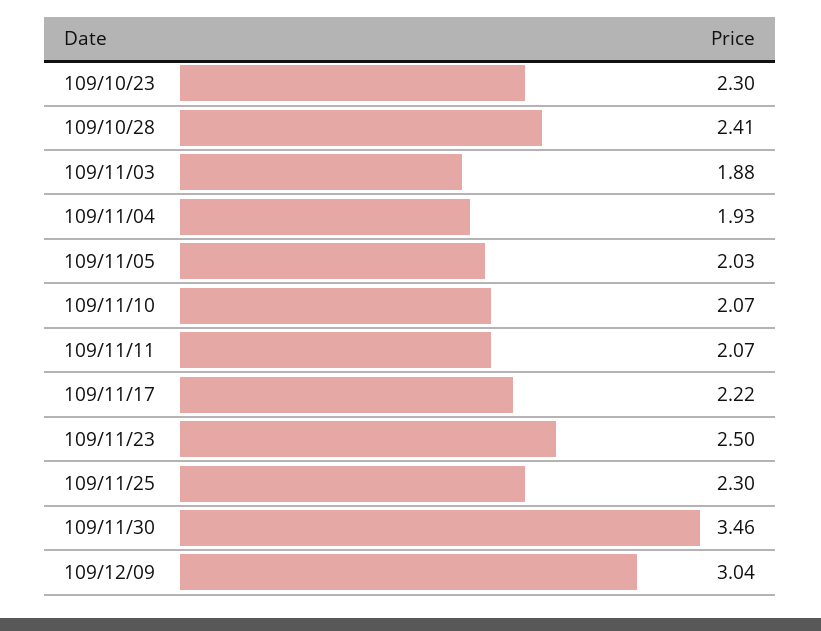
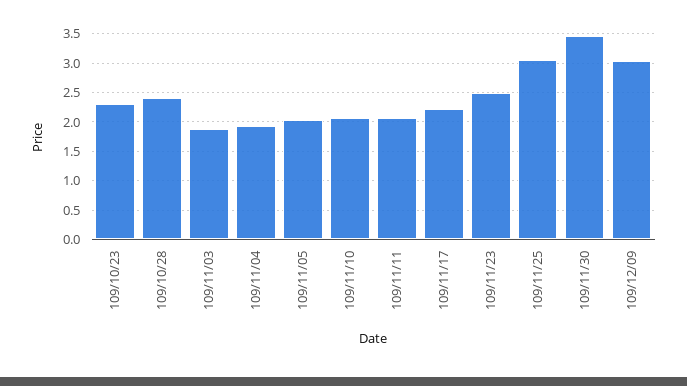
109/11/25: 2.3 -> 3

